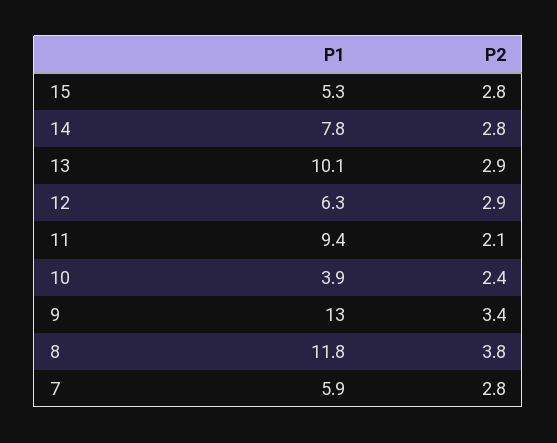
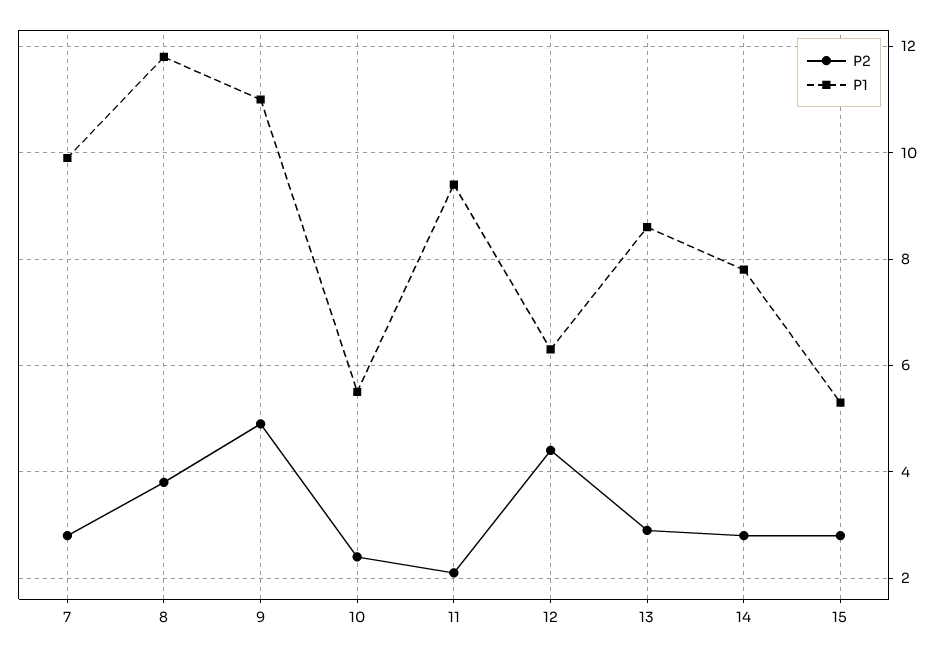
P1, 13: 10.1 -> 8.5
P2, 12: 2.9 -> 4.5
P1, 10: 3.9 -> 5.5
P1, 9: 13 -> 11
P2, 9: 3.4 -> 5
P1, 7: 5.9 -> 10

